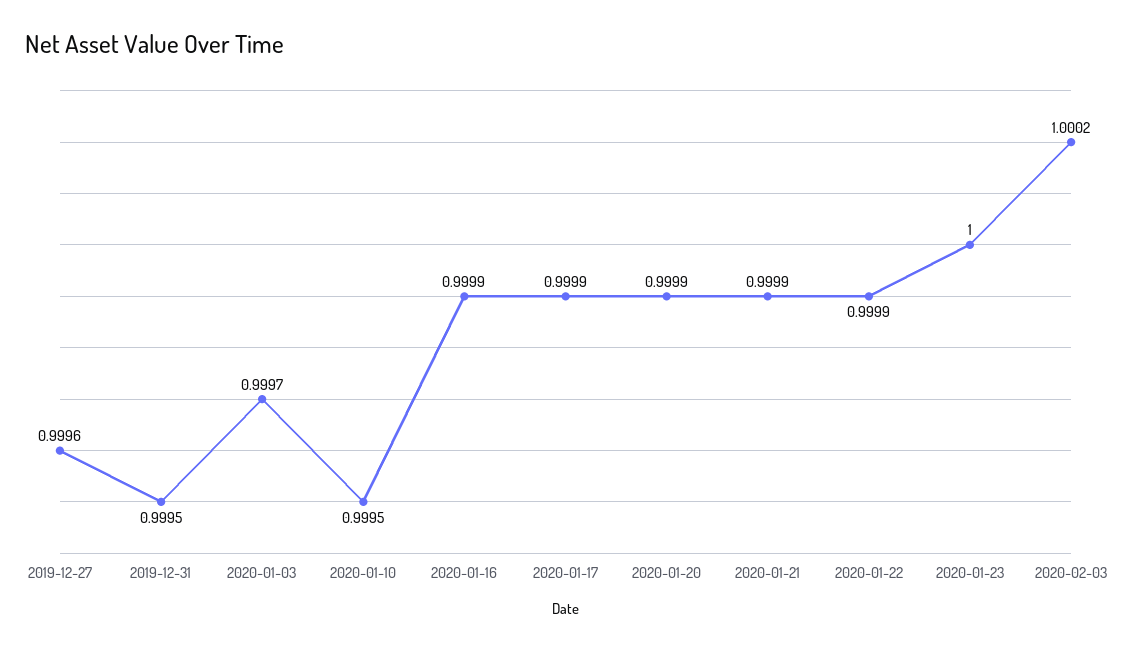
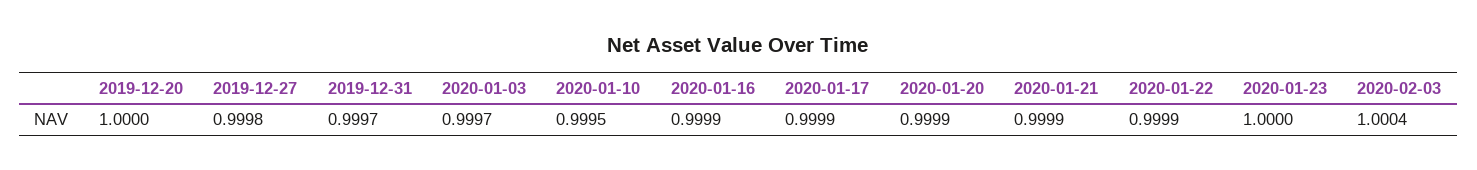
2019-12-27: 0.9996 -> 0.9998
2019-12-31: 0.9995 -> 0.9997
2020-02-03: 1.0002 -> 1.0004
2019-12-20: none -> 1

